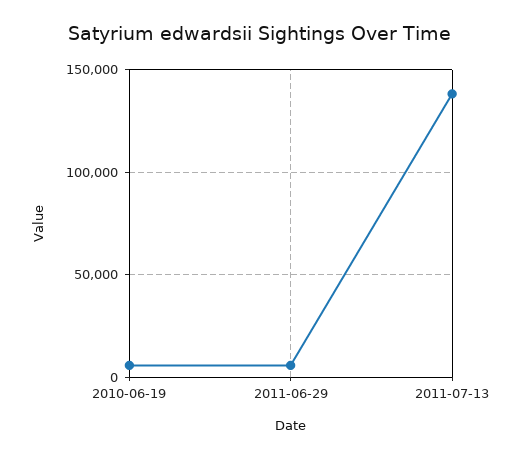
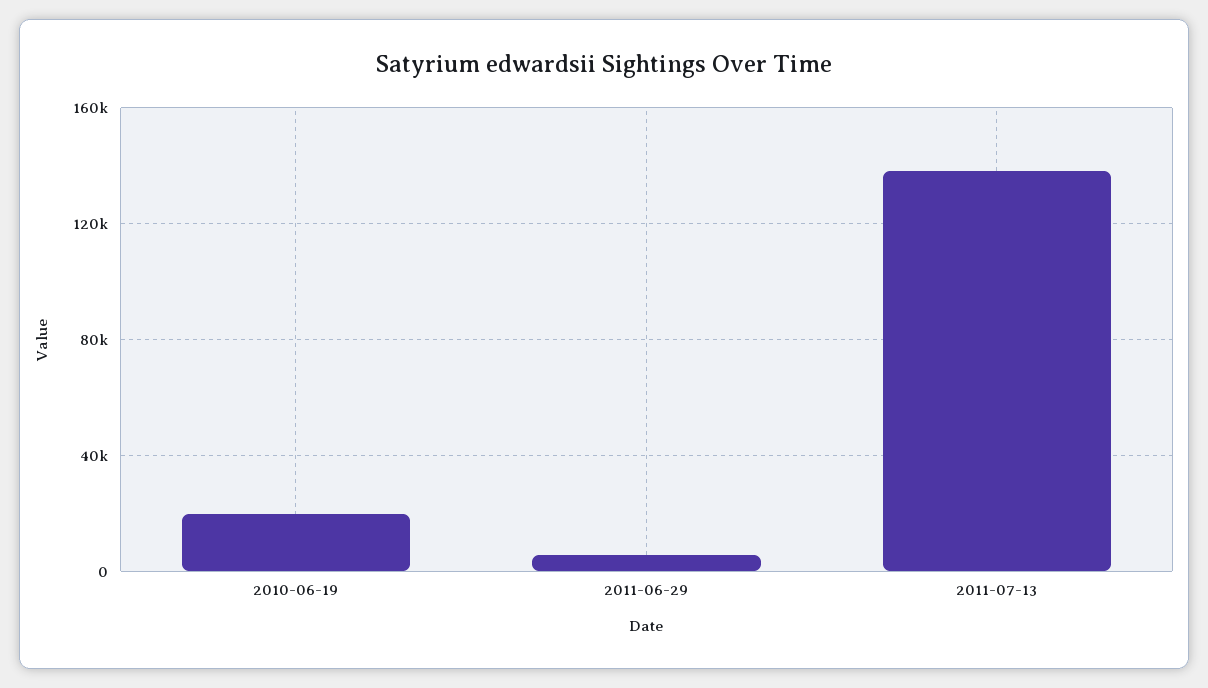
2010-06-19: 5000 -> 20000

